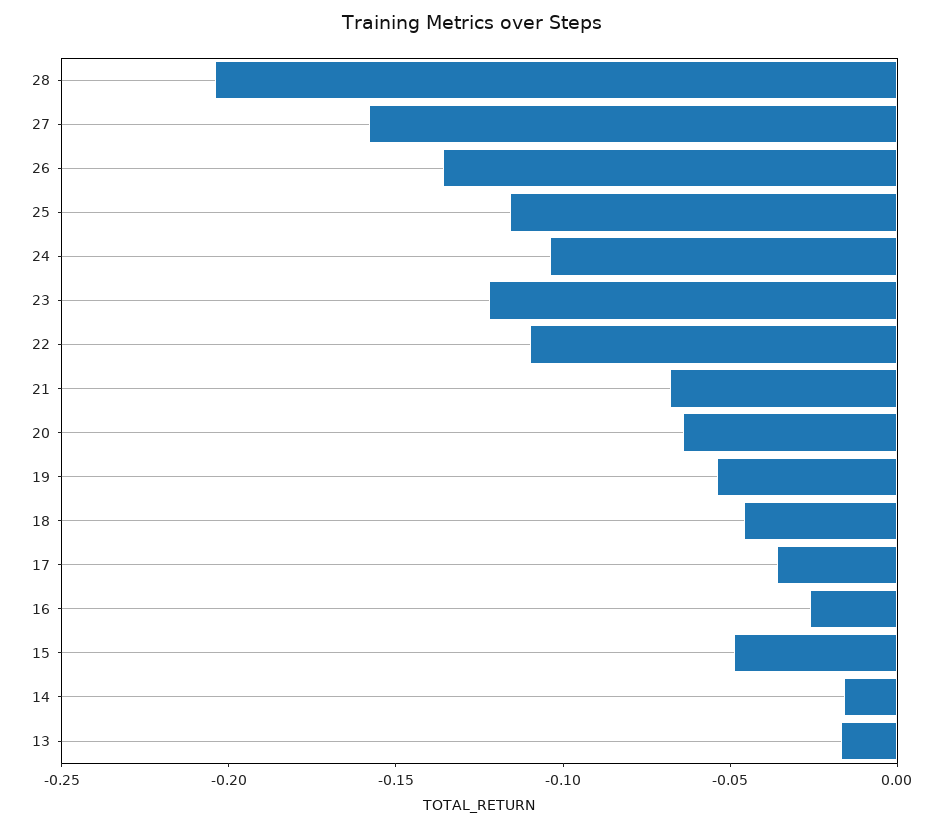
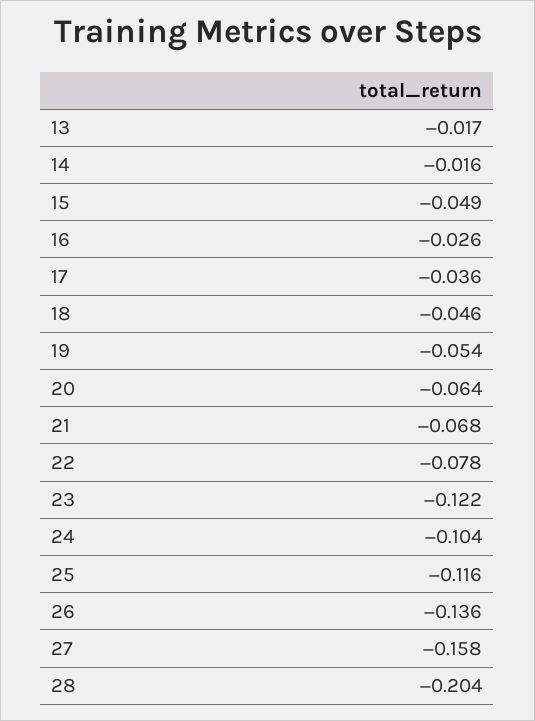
22: -0.11 -> -0.078

